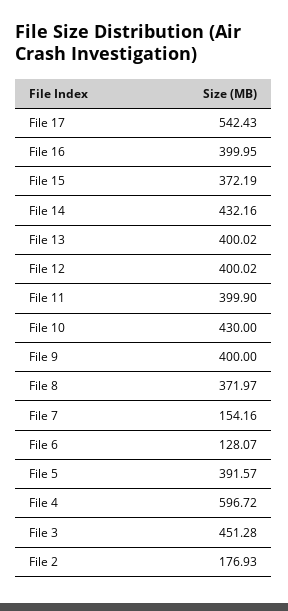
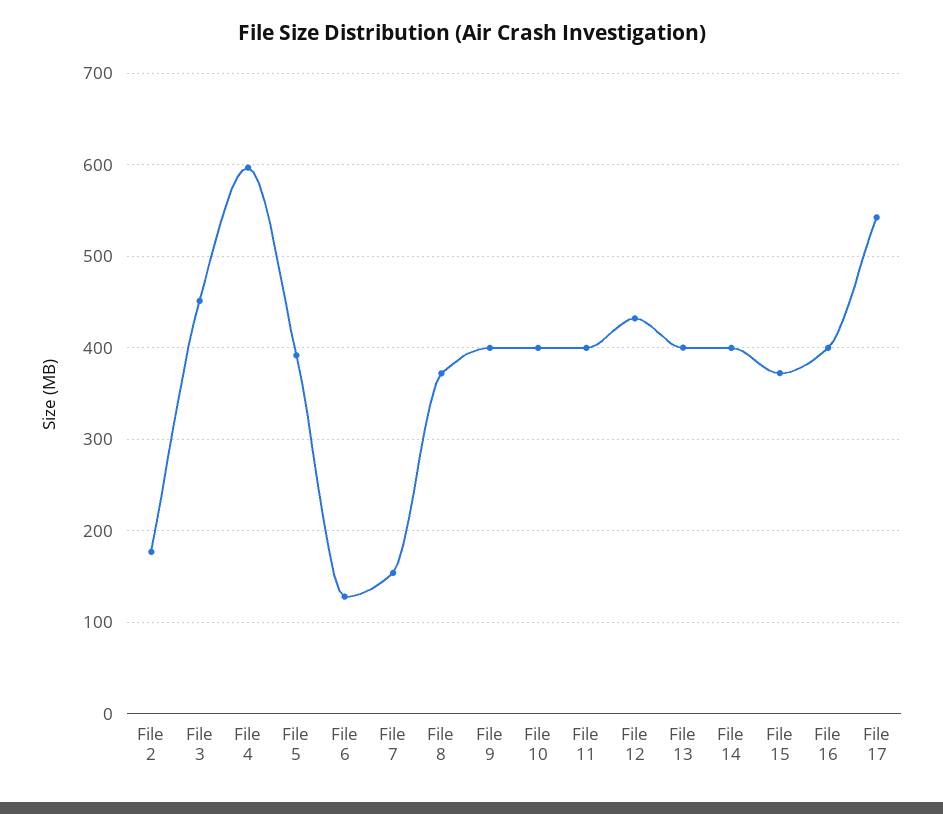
File 14: 432.16 -> 400
File 12: 400.02 -> 430
File 10: 430 -> 400

